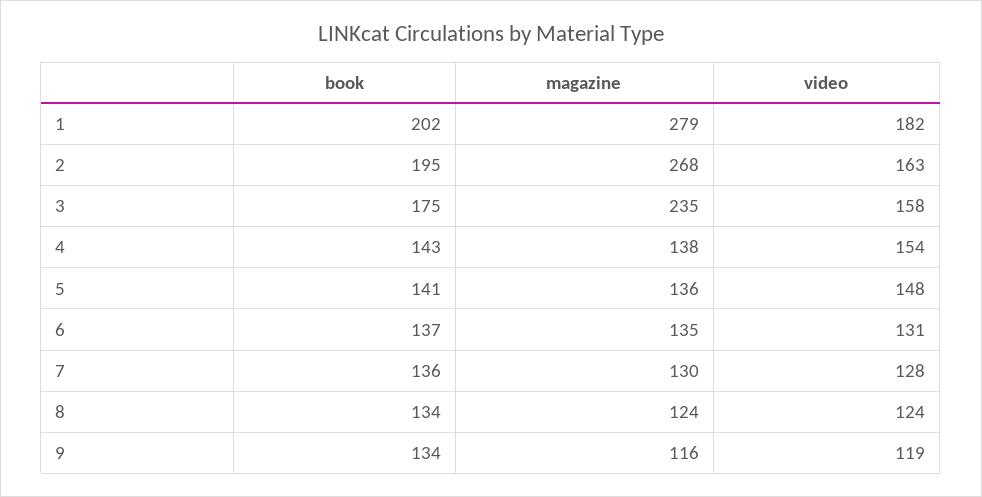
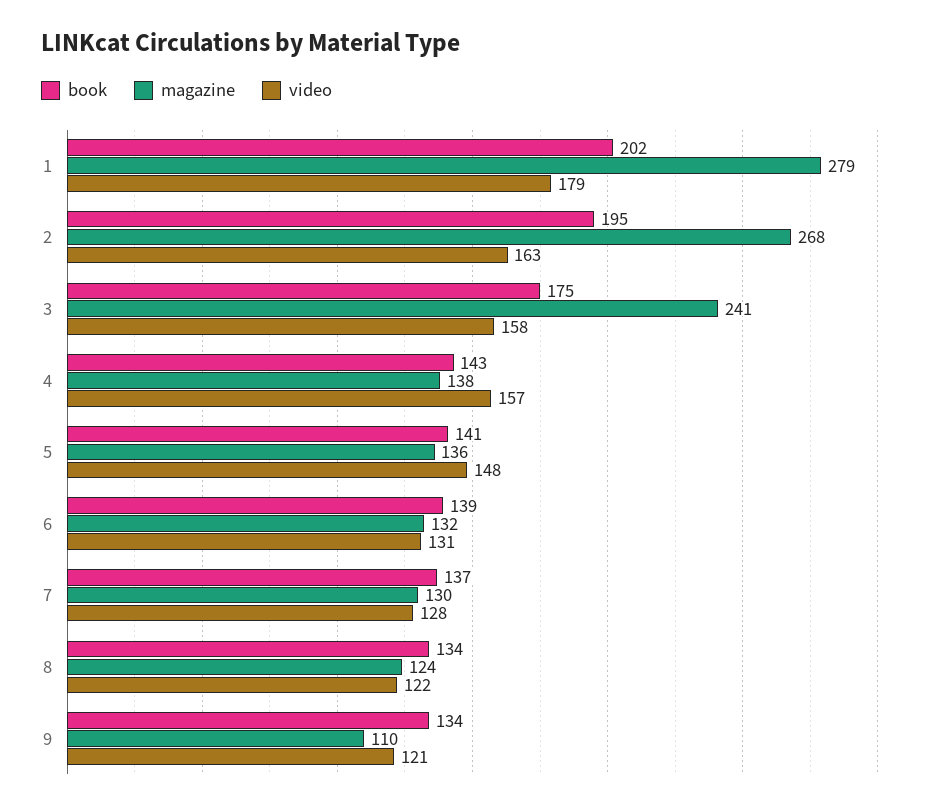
video, 1: 182 -> 179
magazine, 3: 235 -> 241
video, 4: 154 -> 157
book, 6: 137 -> 139
magazine, 6: 135 -> 132
book, 7: 136 -> 137
video, 8: 124 -> 122
magazine, 9: 116 -> 110
video, 9: 119 -> 121

